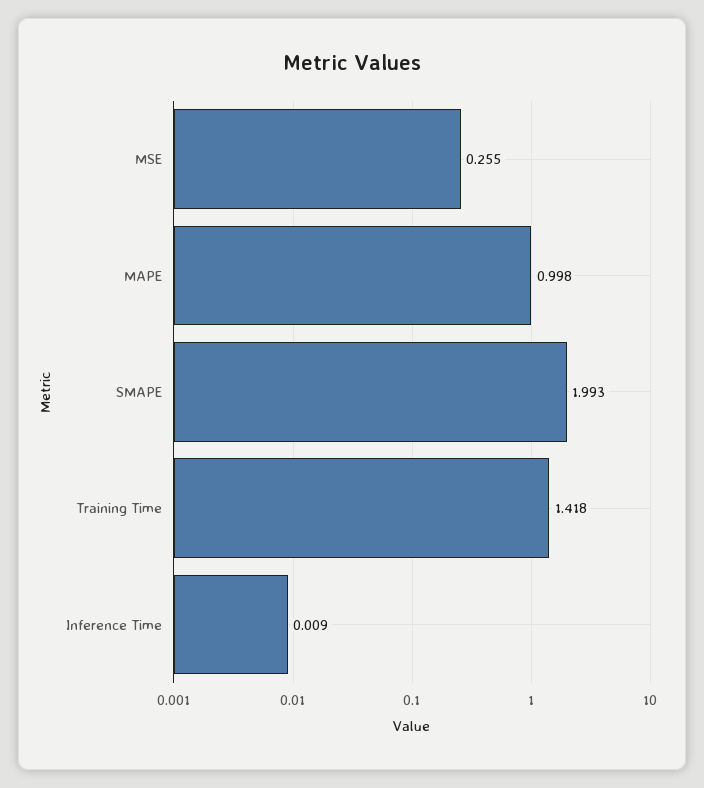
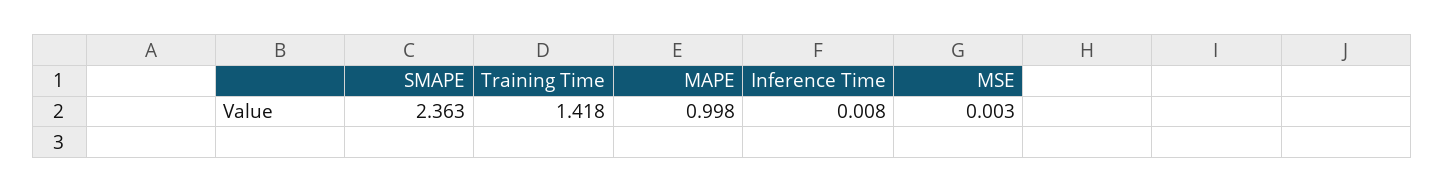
MSE: 0.255 -> 0.003
SMAPE: 1.993 -> 2.363
Inference Time: 0.009 -> 0.008

